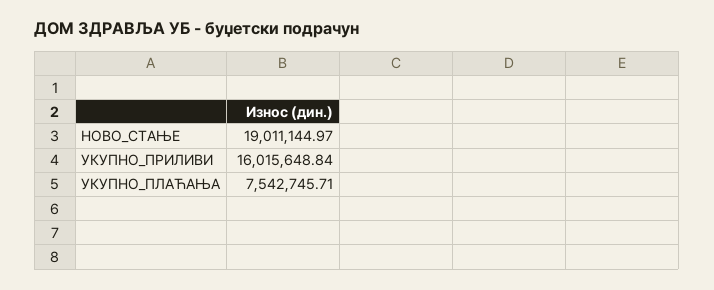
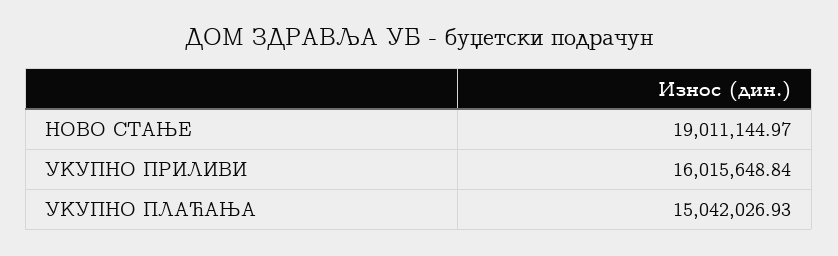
УКУПНО_ПЛАЋАЊА: 7542745.71 -> 15042026.93

